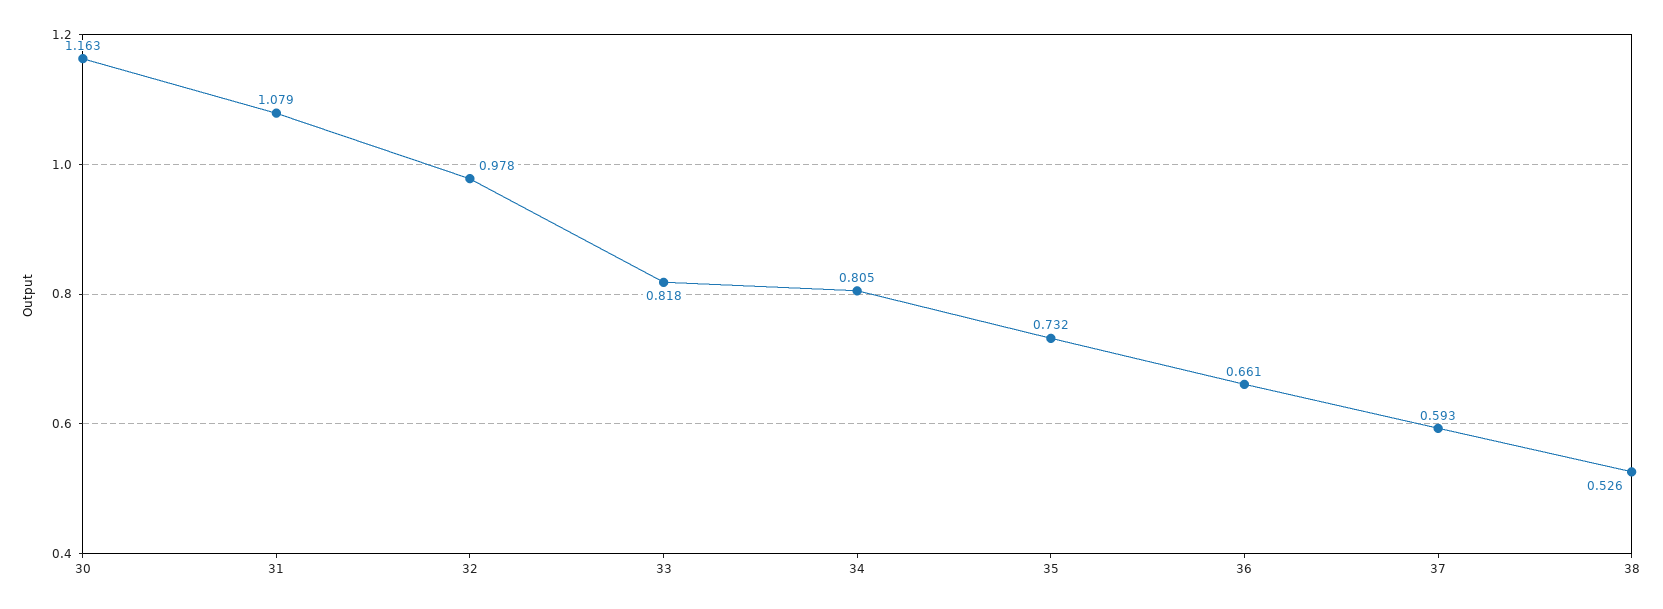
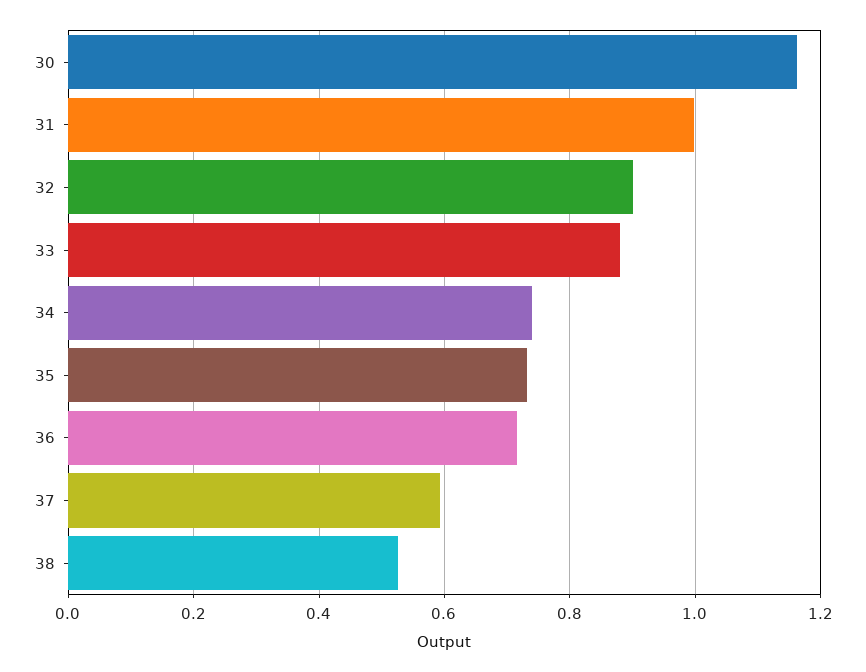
31: 1.079 -> 1
32: 0.978 -> 0.9
33: 0.818 -> 0.88
34: 0.805 -> 0.74
36: 0.661 -> 0.72

